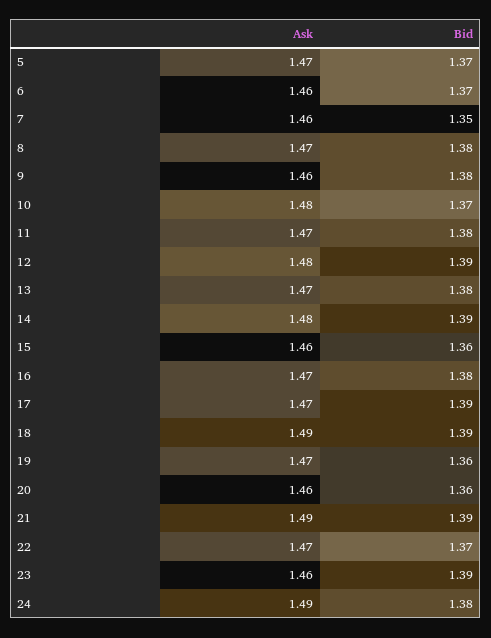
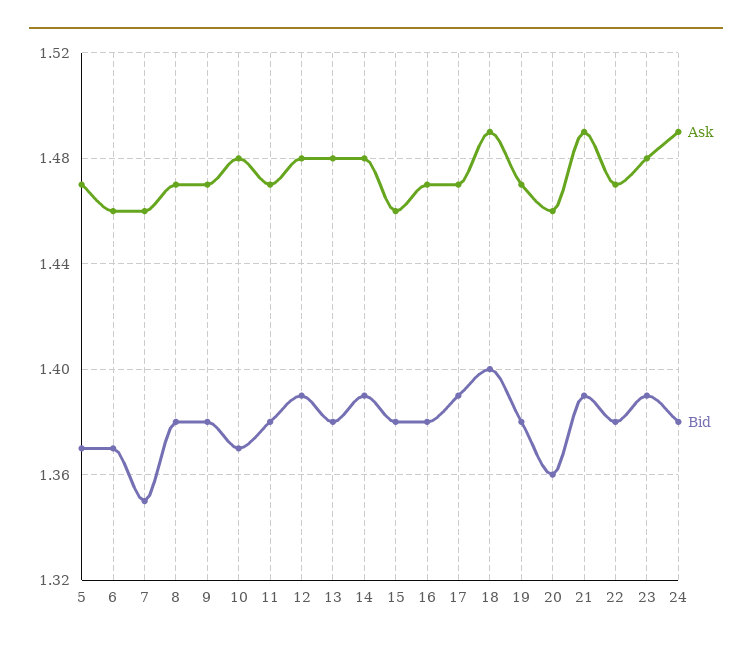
Ask, 9: 1.46 -> 1.47
Ask, 13: 1.47 -> 1.48
Bid, 15: 1.36 -> 1.38
Bid, 18: 1.39 -> 1.4
Bid, 19: 1.36 -> 1.38
Bid, 22: 1.37 -> 1.38
Ask, 23: 1.46 -> 1.48

